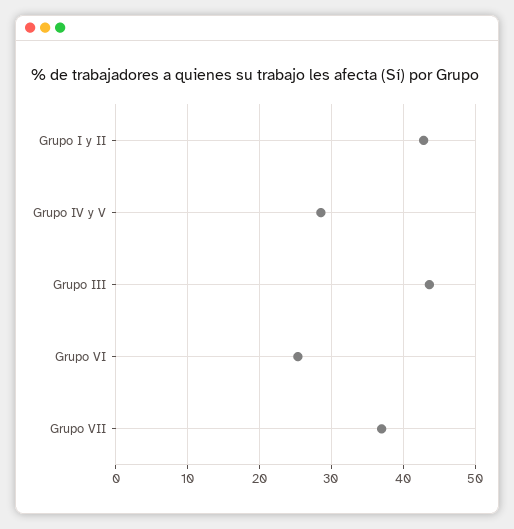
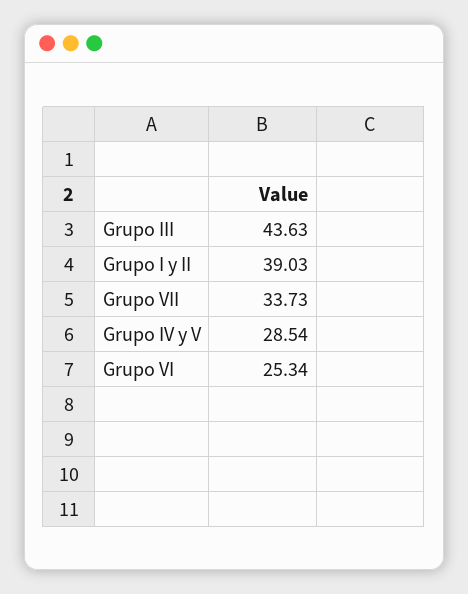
Grupo I y II: 43 -> 39.03
Grupo VII: 37 -> 33.73

